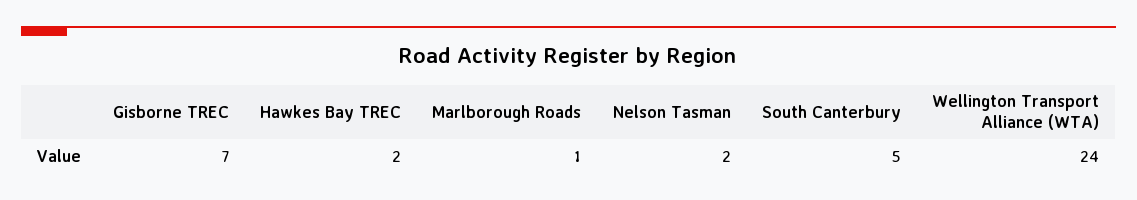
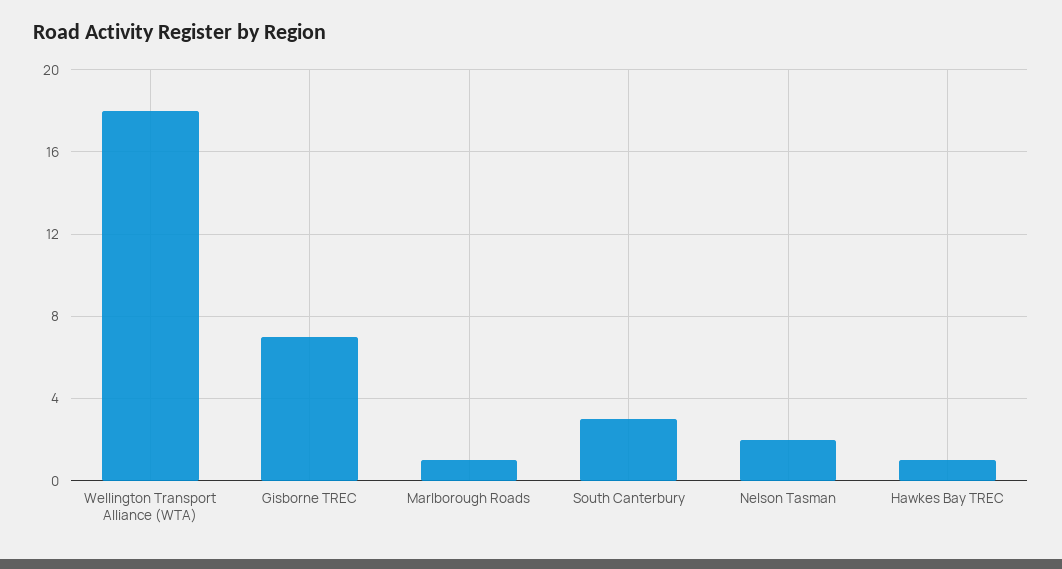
Hawkes Bay TREC: 2 -> 1
South Canterbury: 5 -> 3
Wellington Transport Alliance (WTA): 24 -> 18

